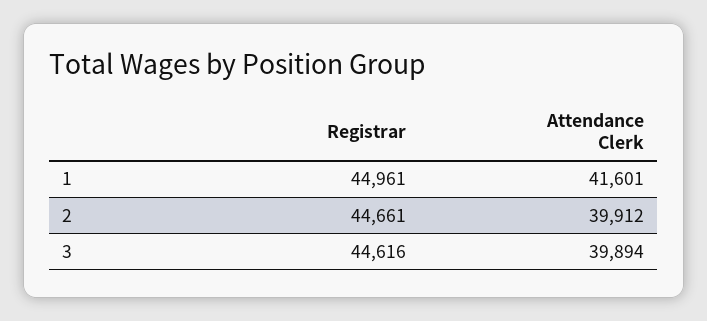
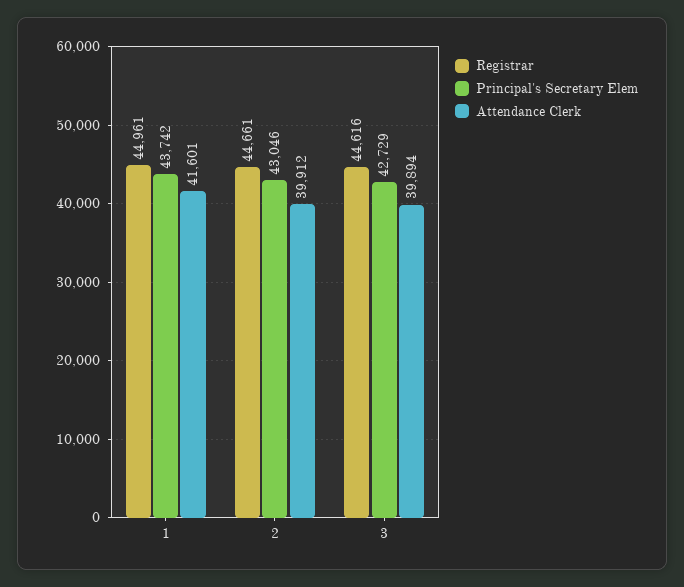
Principal's Secretary Elem, 1: none -> 43742
Principal's Secretary Elem, 2: none -> 43046
Principal's Secretary Elem, 3: none -> 42729

